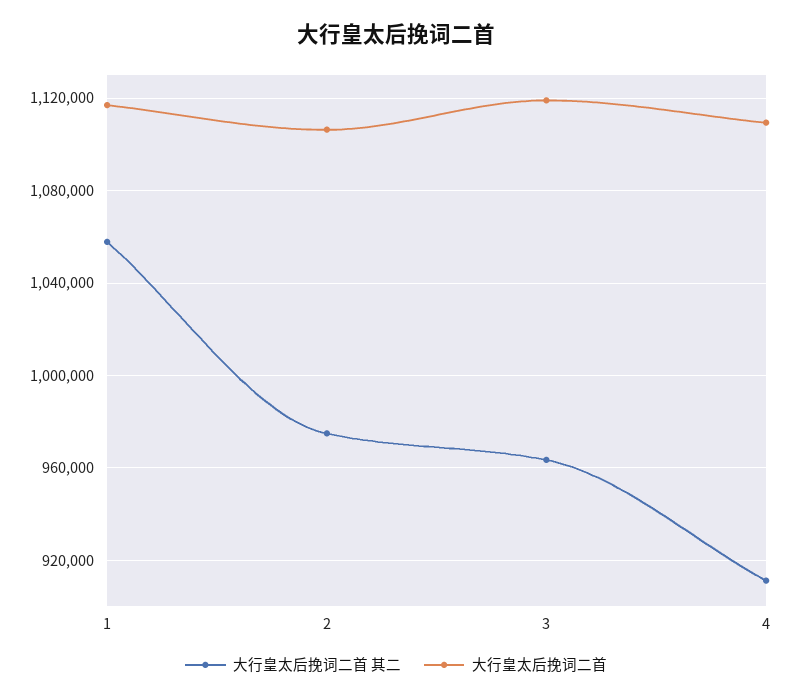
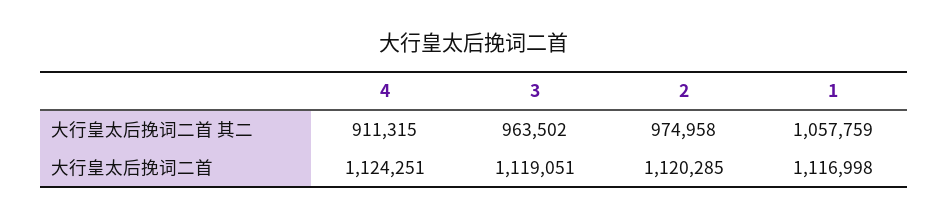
大行皇太后挽词二首, 2: 1105000 -> 1120285
大行皇太后挽词二首, 4: 1110000 -> 1124251

